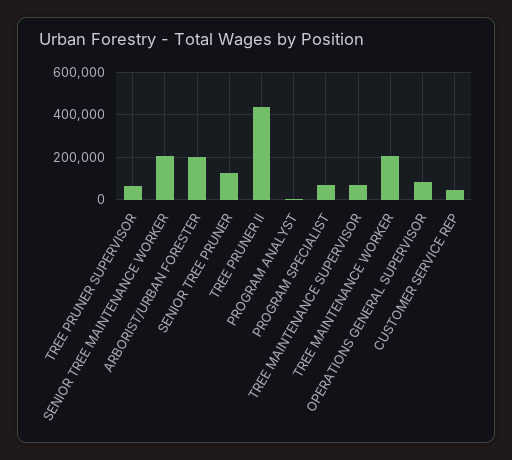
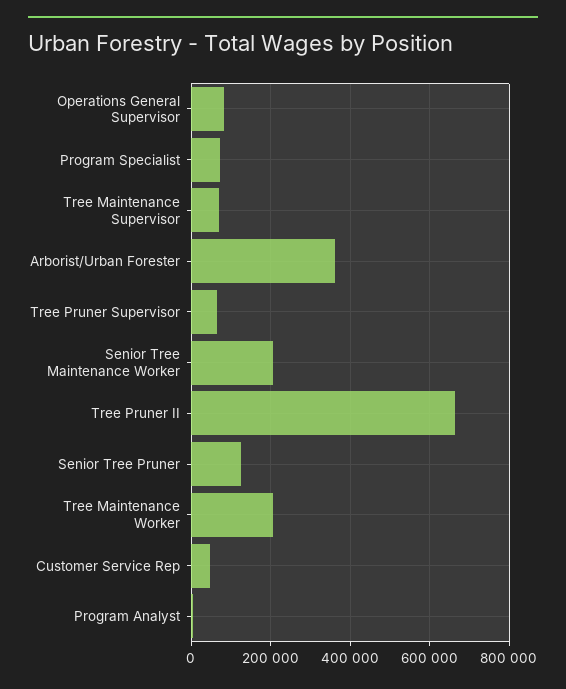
ARBORIST/URBAN FORESTER: 200000 -> 360000
TREE PRUNER II: 450000 -> 660000

